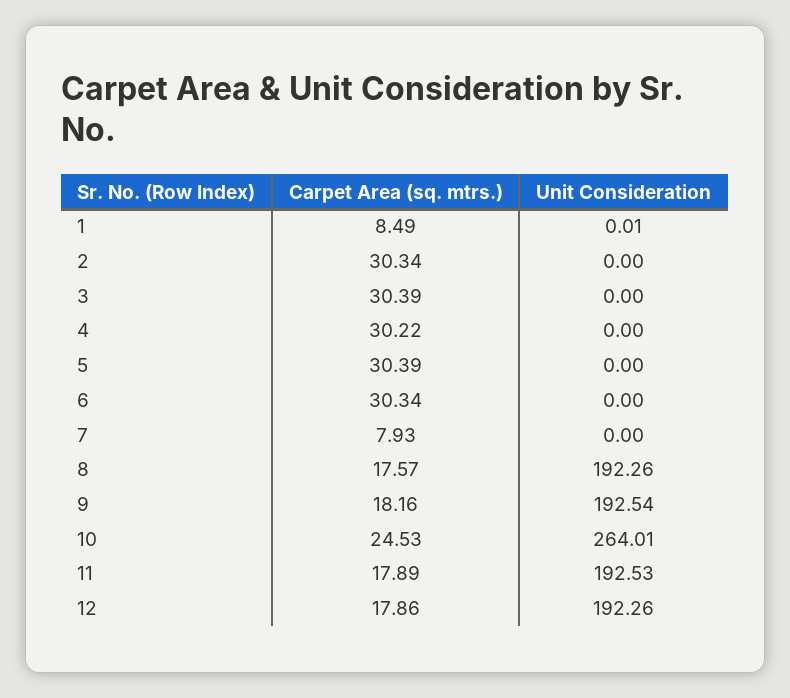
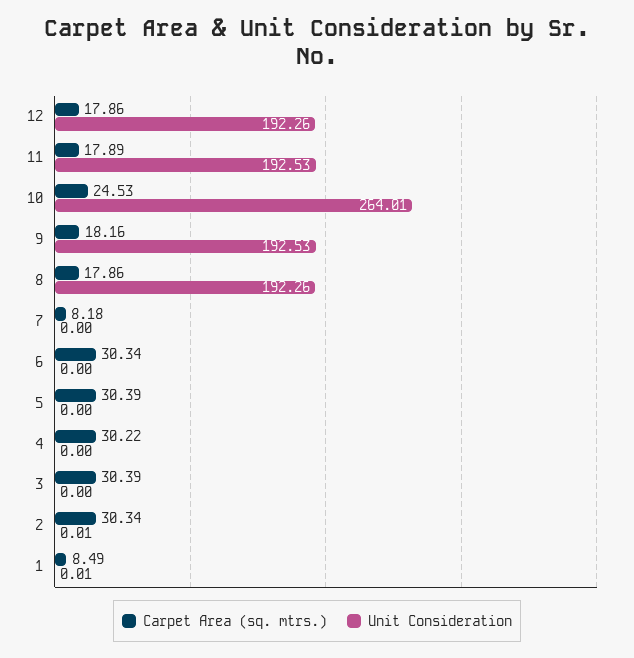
Unit Consideration, 2: 0 -> 0.01
Carpet Area (sq. mtrs.), 7: 7.93 -> 8.18
Carpet Area (sq. mtrs.), 8: 17.57 -> 17.86
Unit Consideration, 9: 192.54 -> 192.53

